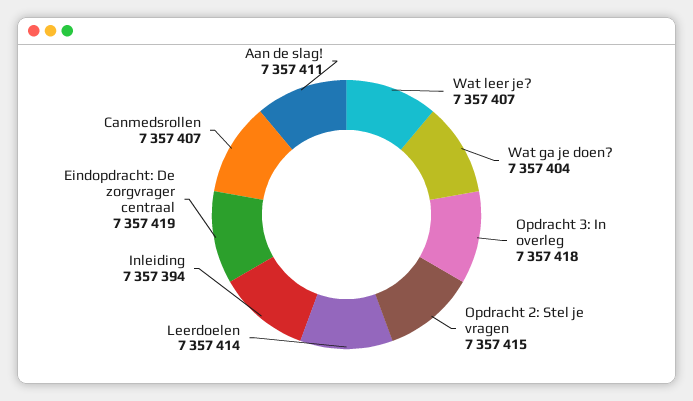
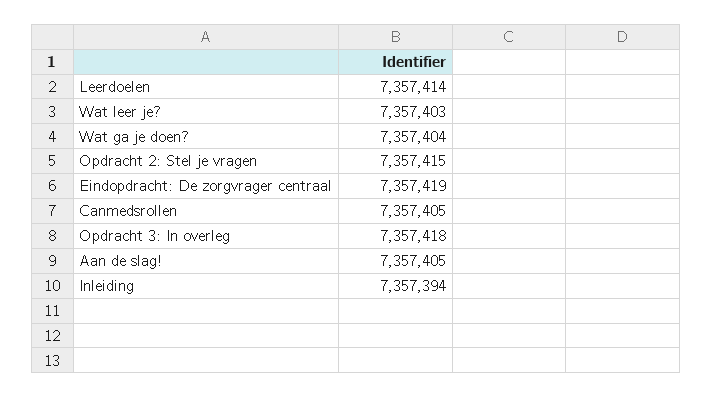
Wat leer je?: 7357407 -> 7357403
Canmedsrollen: 7357407 -> 7357405
Aan de slag!: 7357411 -> 7357405

